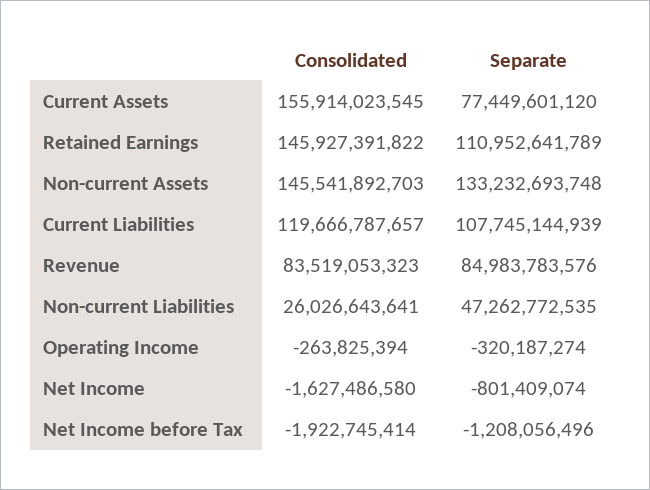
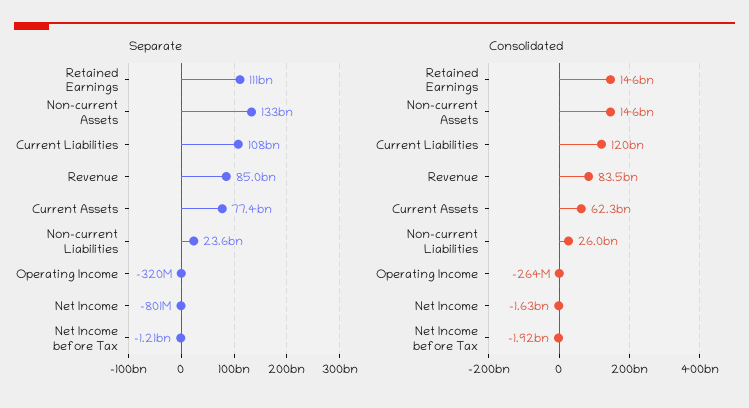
Consolidated, Current Assets: 155914023545 -> 62300000000
Separate, Non-current Liabilities: 47262772535 -> 23600000000

